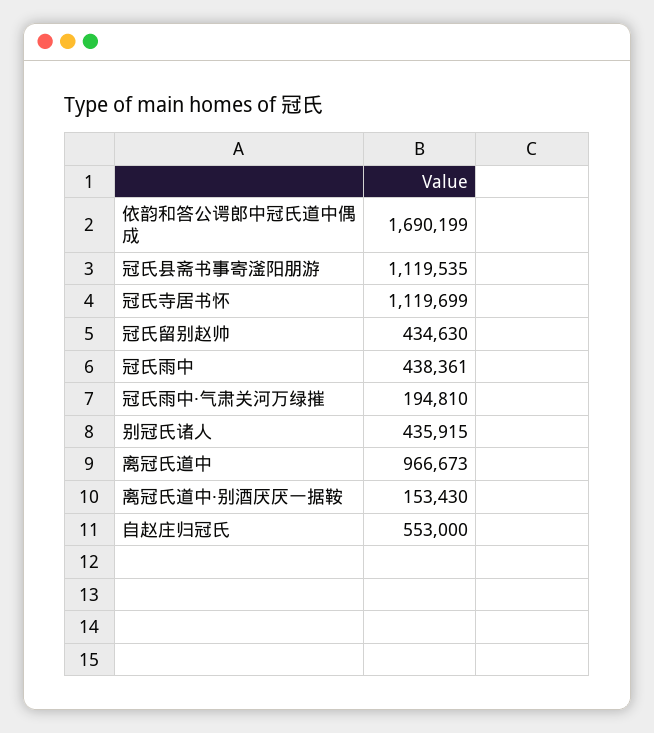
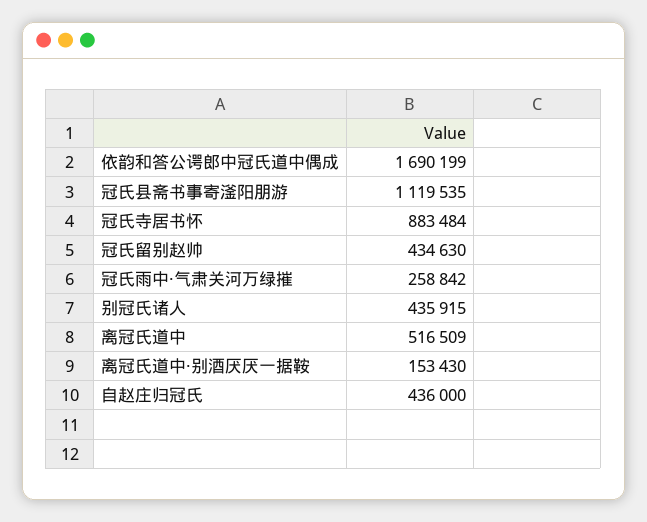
冠氏寺居书怀: 1119699 -> 883484
冠氏雨中: 438361 -> none
冠氏雨中·气肃关河万绿摧: 194810 -> 258842
离冠氏道中: 966673 -> 516509
自赵庄归冠氏: 553000 -> 436000

